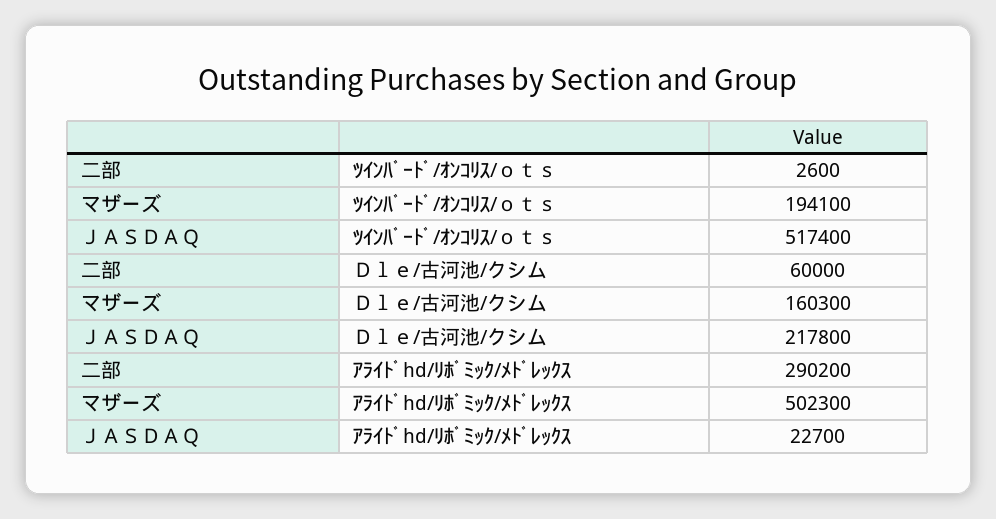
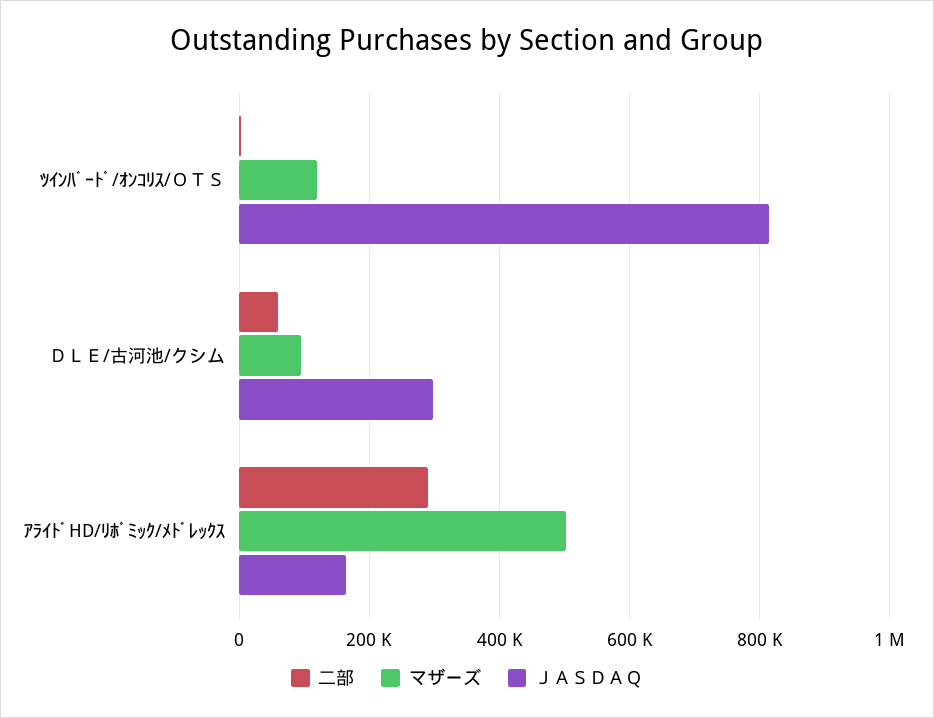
マザーズ, ﾂｲﾝﾊﾞｰﾄﾞ/ｵﾝｺﾘｽ/ｏｔｓ: 194100 -> 120000
ＪＡＳＤＡＱ, ﾂｲﾝﾊﾞｰﾄﾞ/ｵﾝｺﾘｽ/ｏｔｓ: 517400 -> 820000
マザーズ, Ｄｌｅ/古河池/クシム: 160300 -> 100000
ＪＡＳＤＡＱ, Ｄｌｅ/古河池/クシム: 217800 -> 300000
ＪＡＳＤＡＱ, ｱﾗｲﾄﾞhd/ﾘﾎﾞﾐｯｸ/ﾒﾄﾞﾚｯｸｽ: 22700 -> 160000

